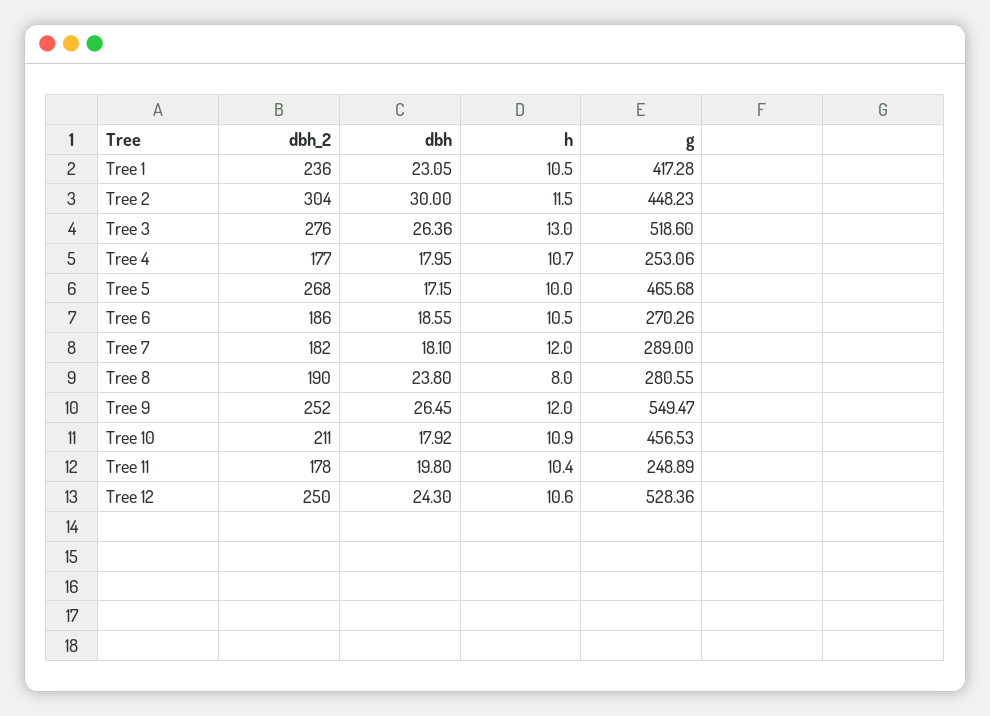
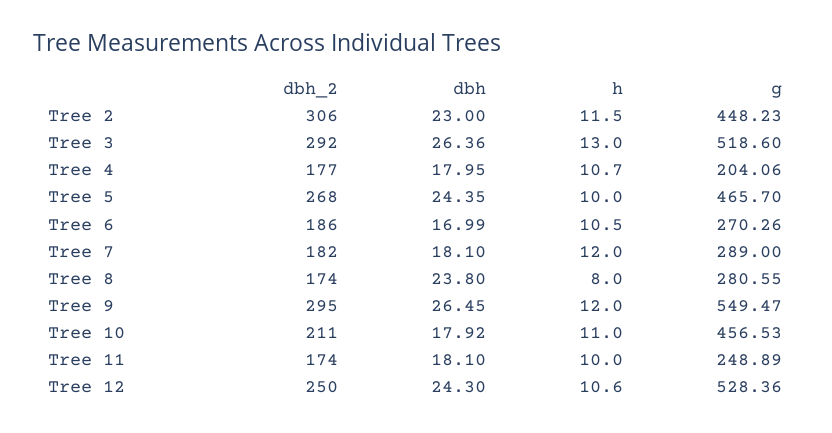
dbh_2, Tree 1: 236 -> none
dbh, Tree 1: 23.05 -> none
h, Tree 1: 10.5 -> none
g, Tree 1: 417.28 -> none
dbh_2, Tree 2: 304 -> 306
dbh, Tree 2: 30 -> 23
dbh_2, Tree 3: 276 -> 292
g, Tree 4: 253.06 -> 204.06
dbh, Tree 5: 17.15 -> 24.35
g, Tree 5: 465.68 -> 465.7
dbh, Tree 6: 18.55 -> 16.99
dbh_2, Tree 8: 190 -> 174
dbh_2, Tree 9: 252 -> 295
h, Tree 10: 10.9 -> 11
dbh_2, Tree 11: 178 -> 174
dbh, Tree 11: 19.8 -> 18.1
h, Tree 11: 10.4 -> 10

